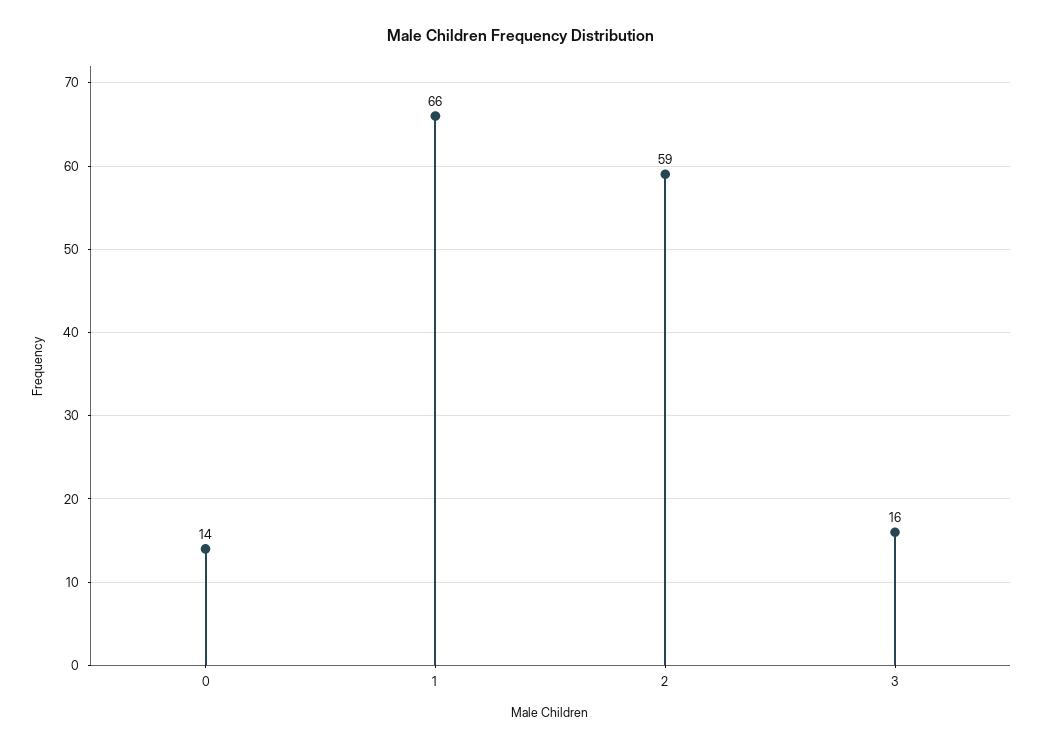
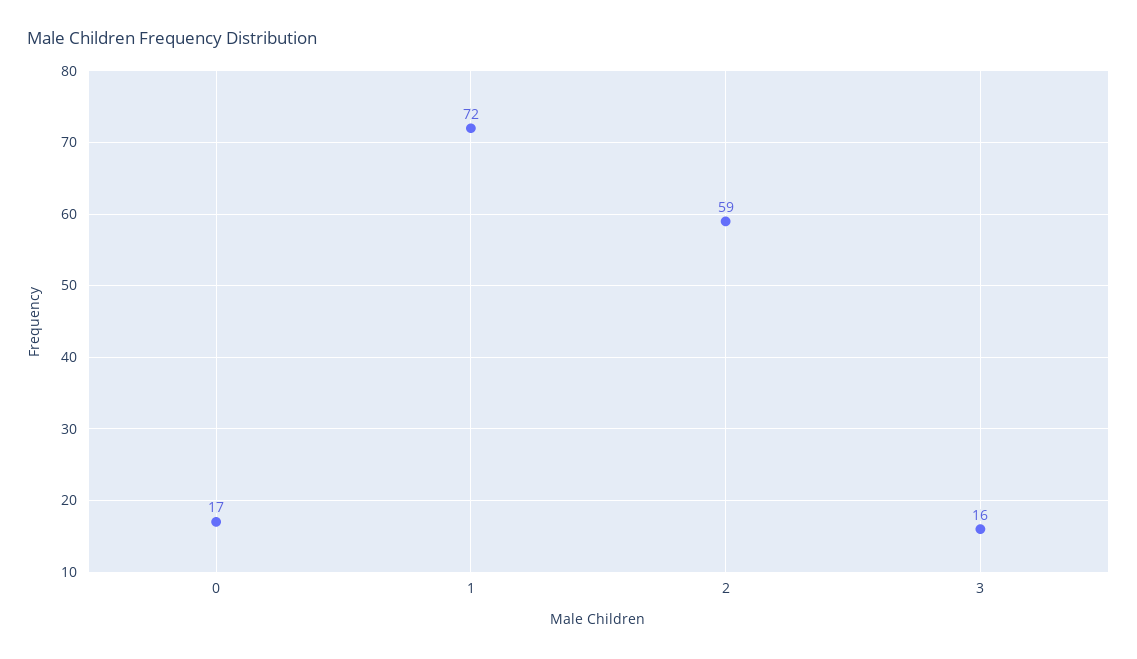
0: 14 -> 17
1: 66 -> 72

